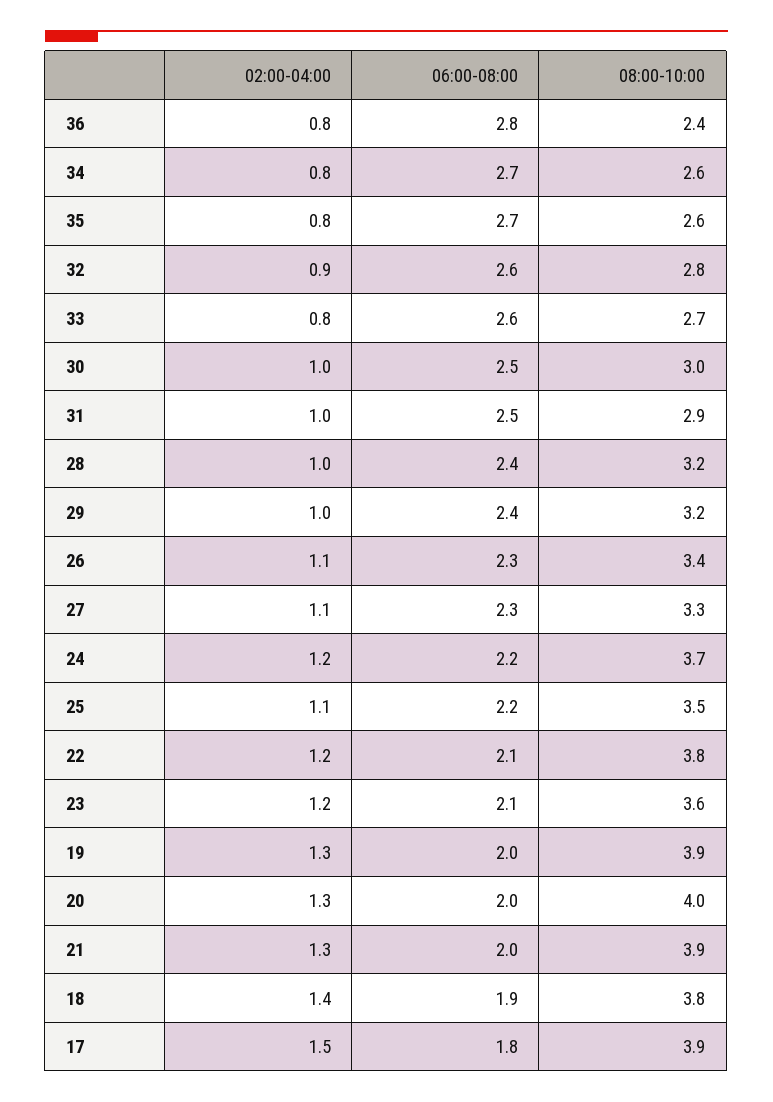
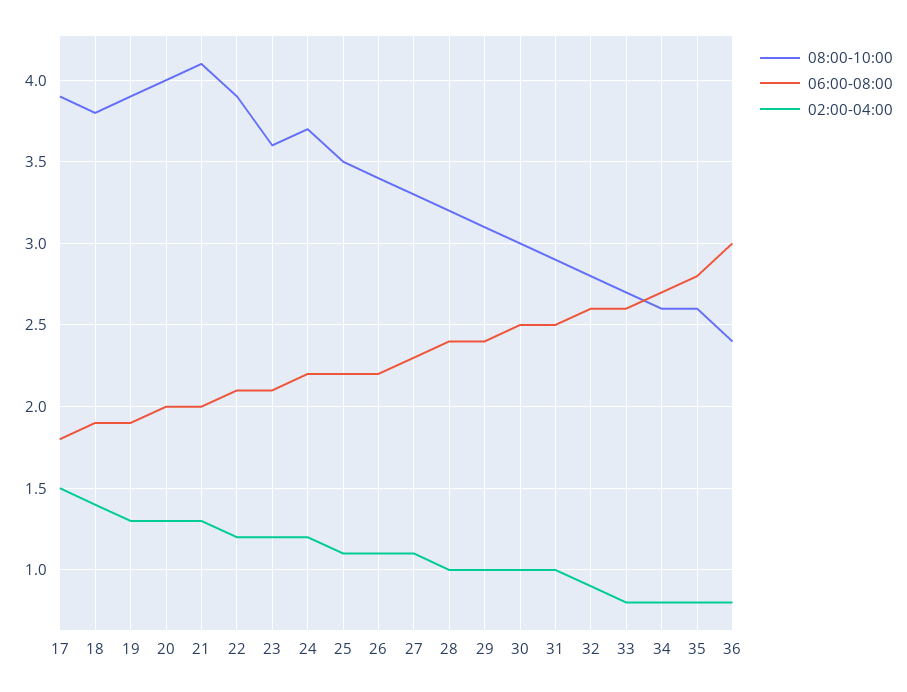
06:00-08:00, 36: 2.8 -> 3
06:00-08:00, 35: 2.7 -> 2.8
08:00-10:00, 29: 3.2 -> 3.1
06:00-08:00, 26: 2.3 -> 2.2
08:00-10:00, 22: 3.8 -> 3.9
06:00-08:00, 19: 2 -> 1.9
08:00-10:00, 21: 3.9 -> 4.1

